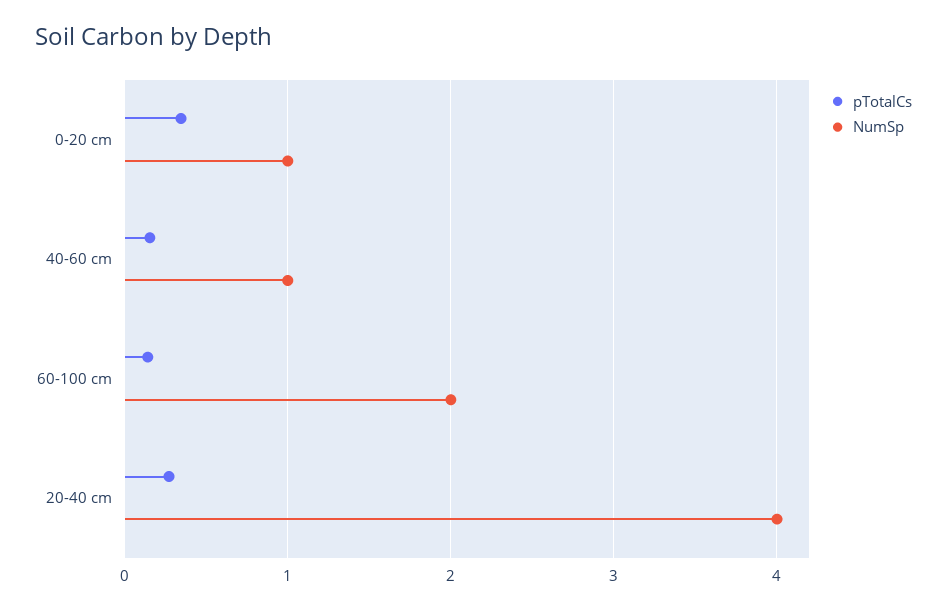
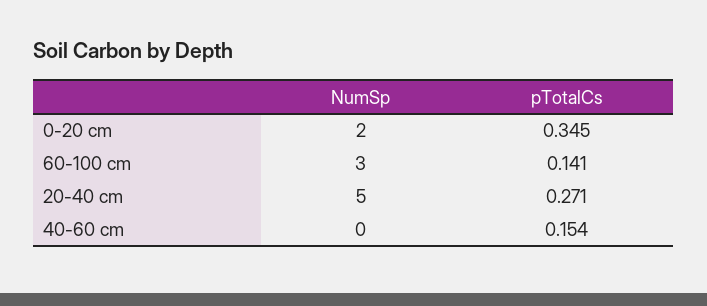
NumSp, 0-20 cm: 1 -> 2
NumSp, 40-60 cm: 1 -> 0
NumSp, 60-100 cm: 2 -> 3
NumSp, 20-40 cm: 4 -> 5

